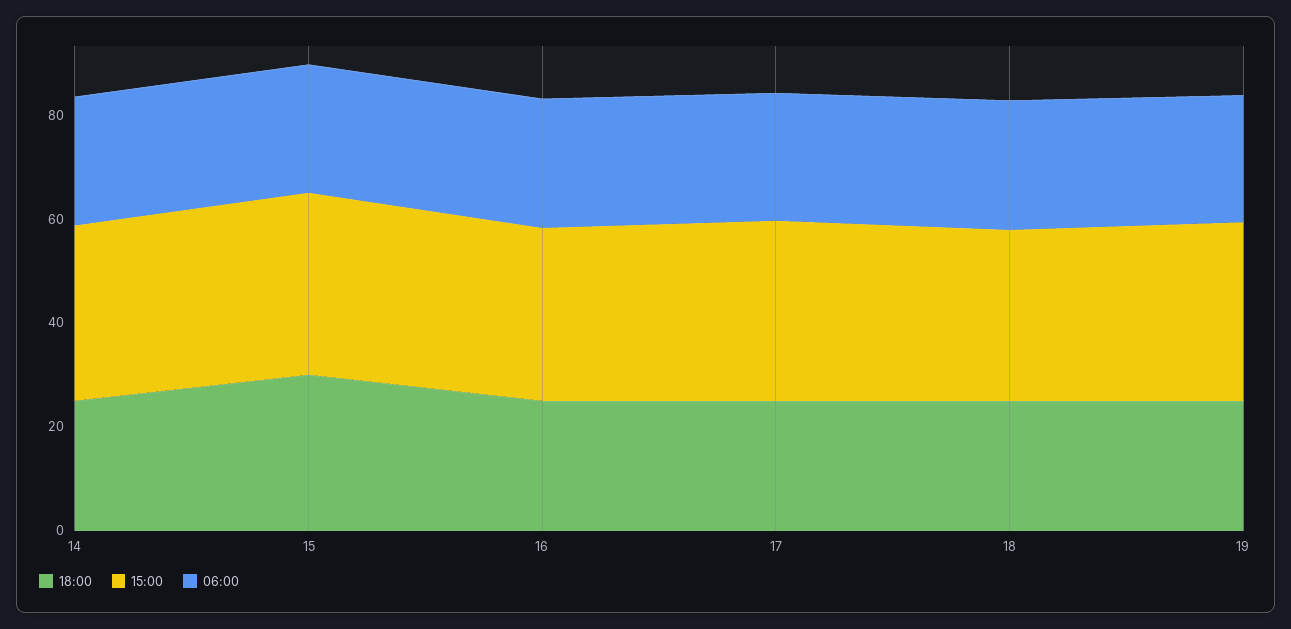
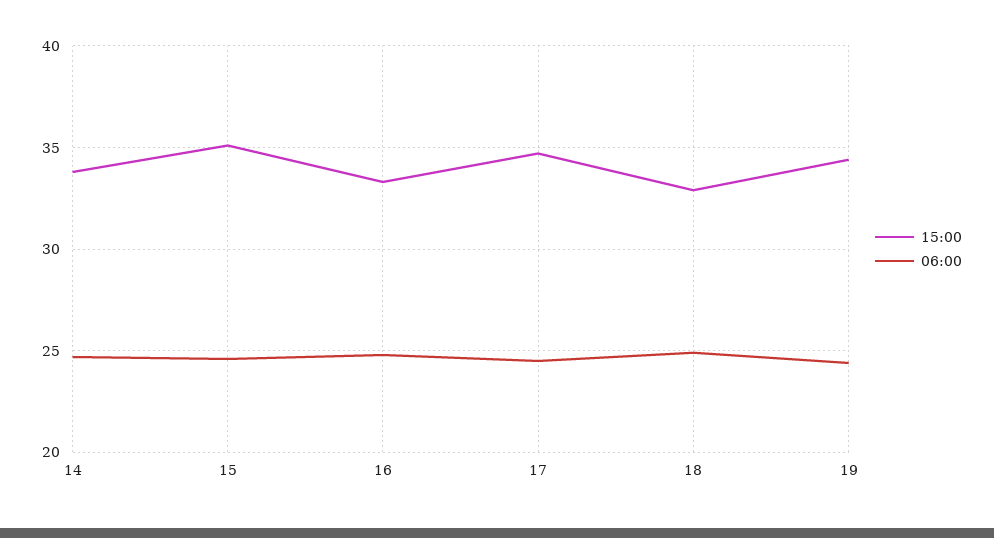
18:00, 14: 25 -> none
18:00, 15: 30 -> none
18:00, 16: 25 -> none
18:00, 17: 25 -> none
18:00, 18: 25 -> none
18:00, 19: 25 -> none

